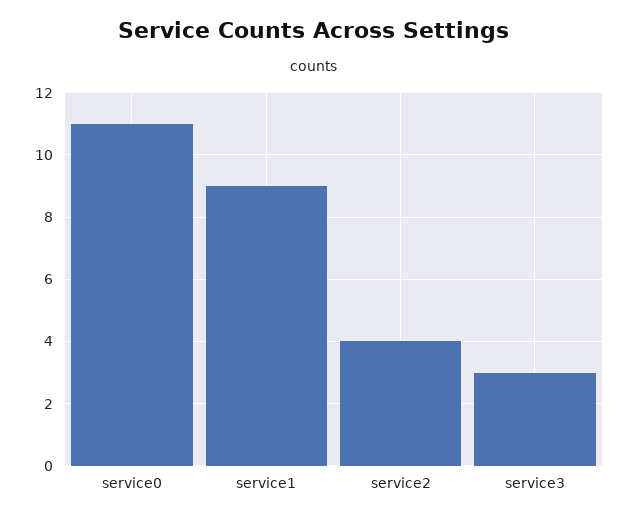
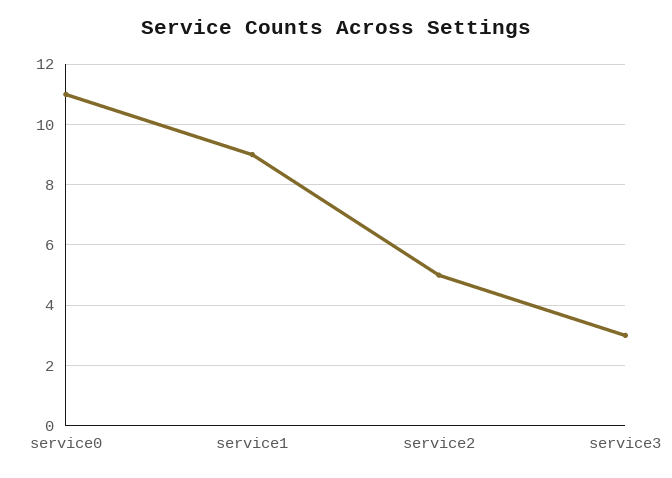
service2: 4 -> 5

